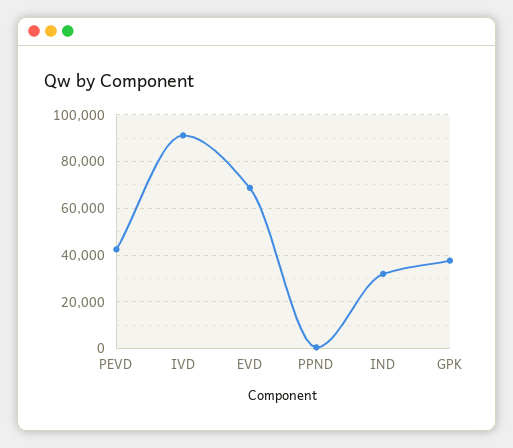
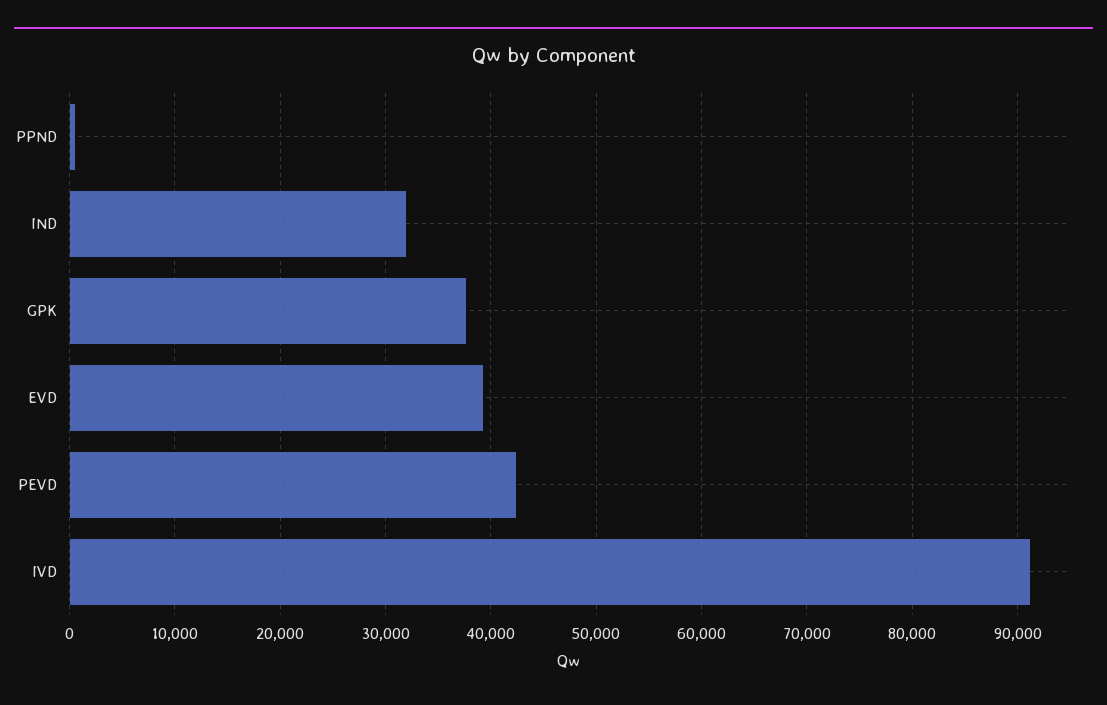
EVD: 70000 -> 39000

